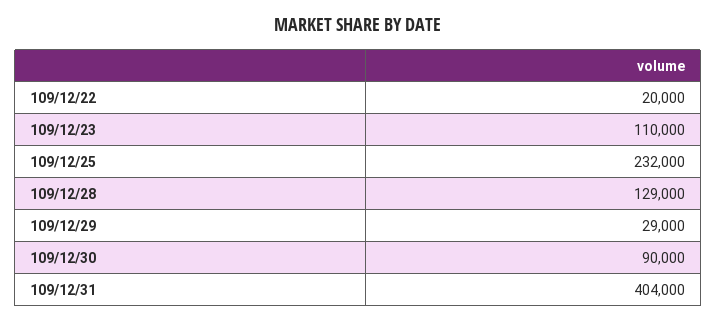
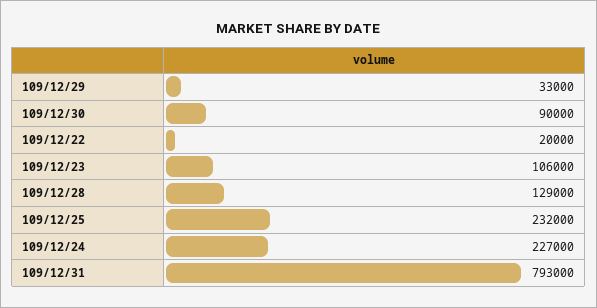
109/12/23: 110000 -> 106000
109/12/29: 29000 -> 33000
109/12/31: 404000 -> 793000
109/12/24: none -> 227000

